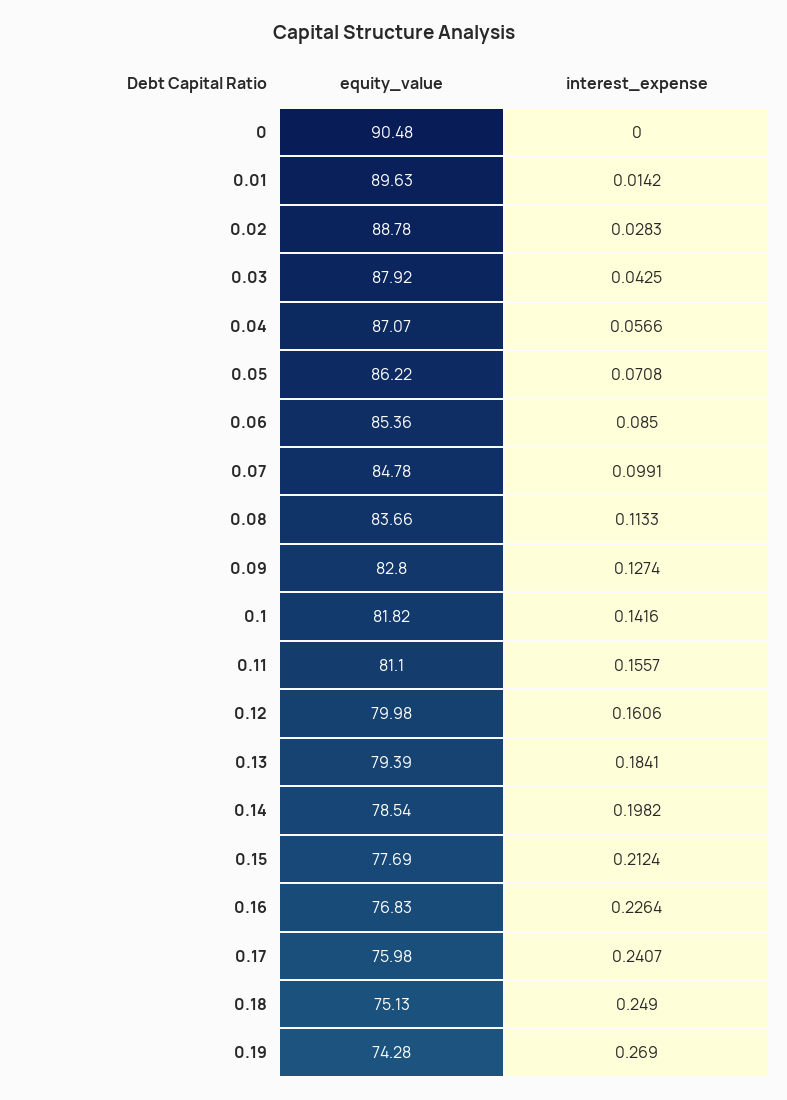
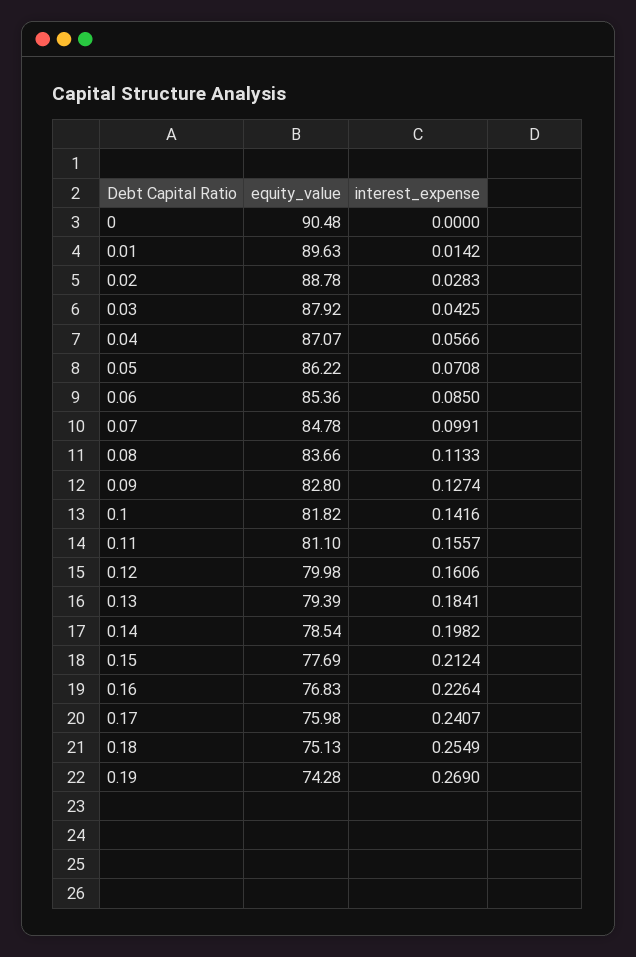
interest_expense, 0.18: 0.249 -> 0.2549

